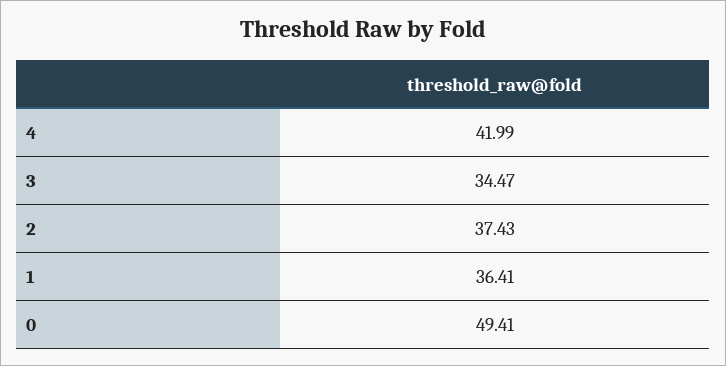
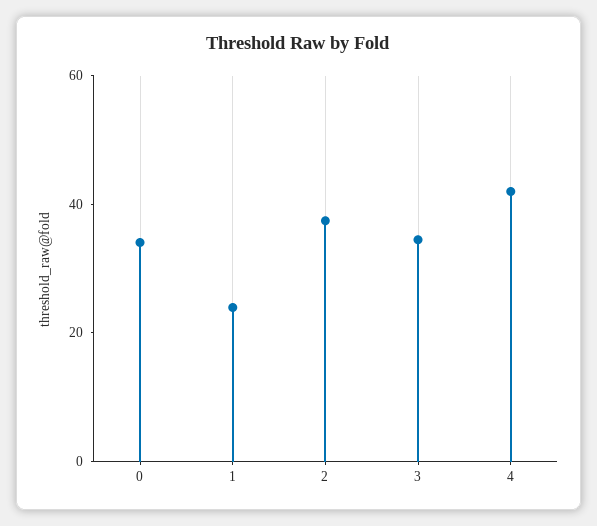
1: 36.41 -> 25
0: 49.41 -> 35

